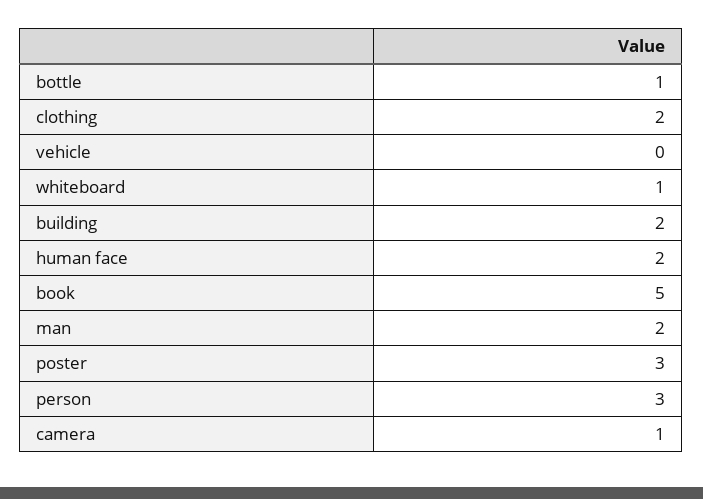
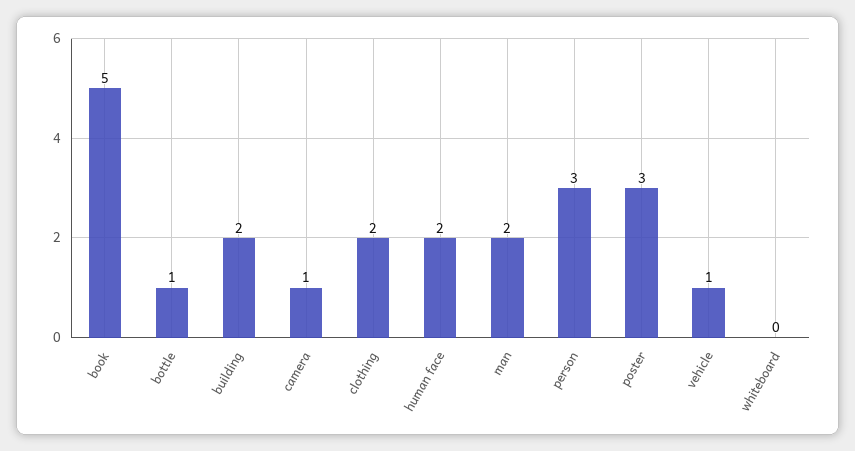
vehicle: 0 -> 1
whiteboard: 1 -> 0

